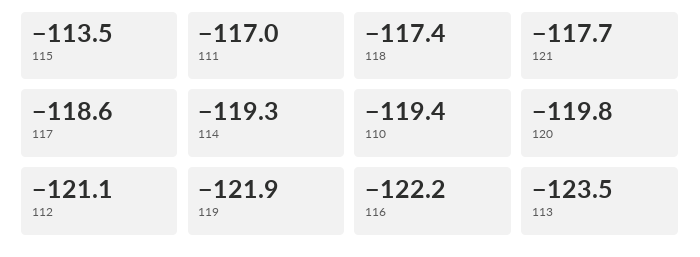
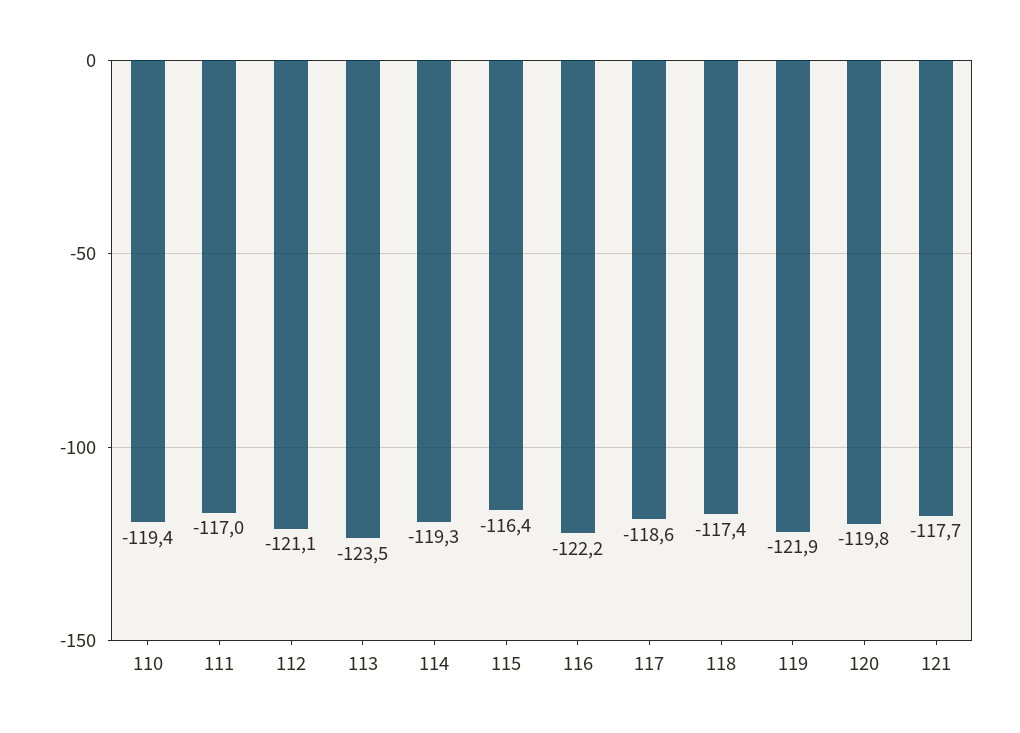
115: -113.5 -> -116.4

